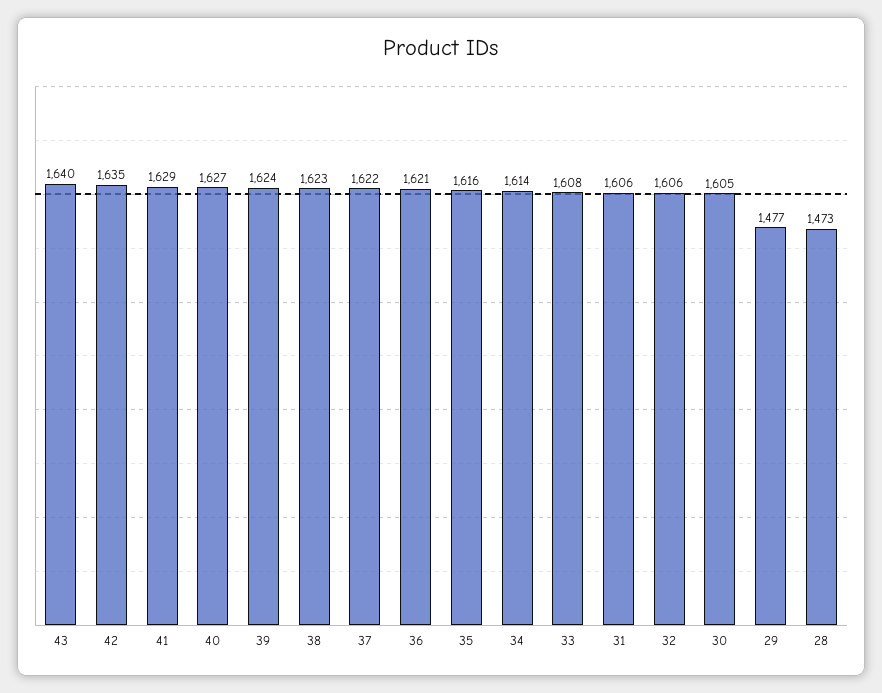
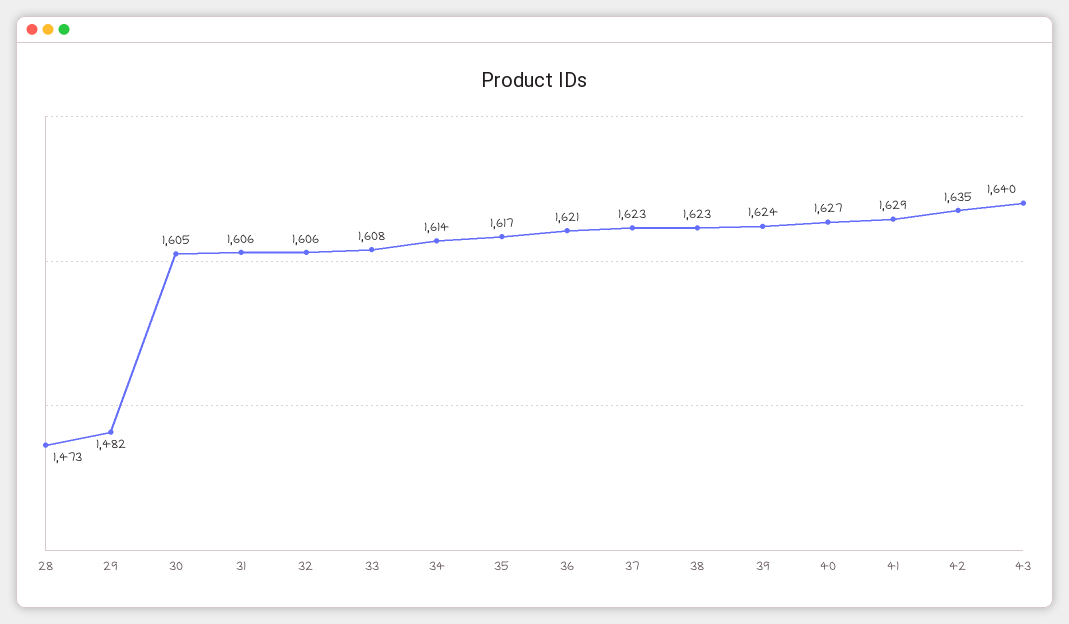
37: 1622 -> 1623
35: 1616 -> 1617
29: 1477 -> 1482

